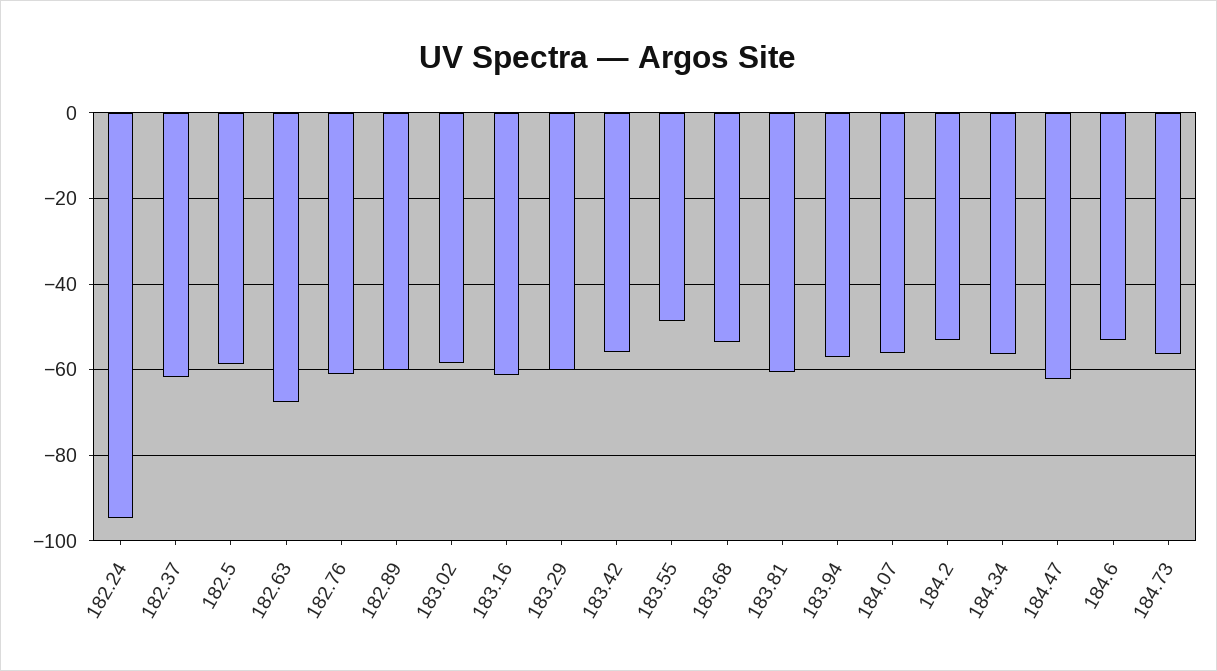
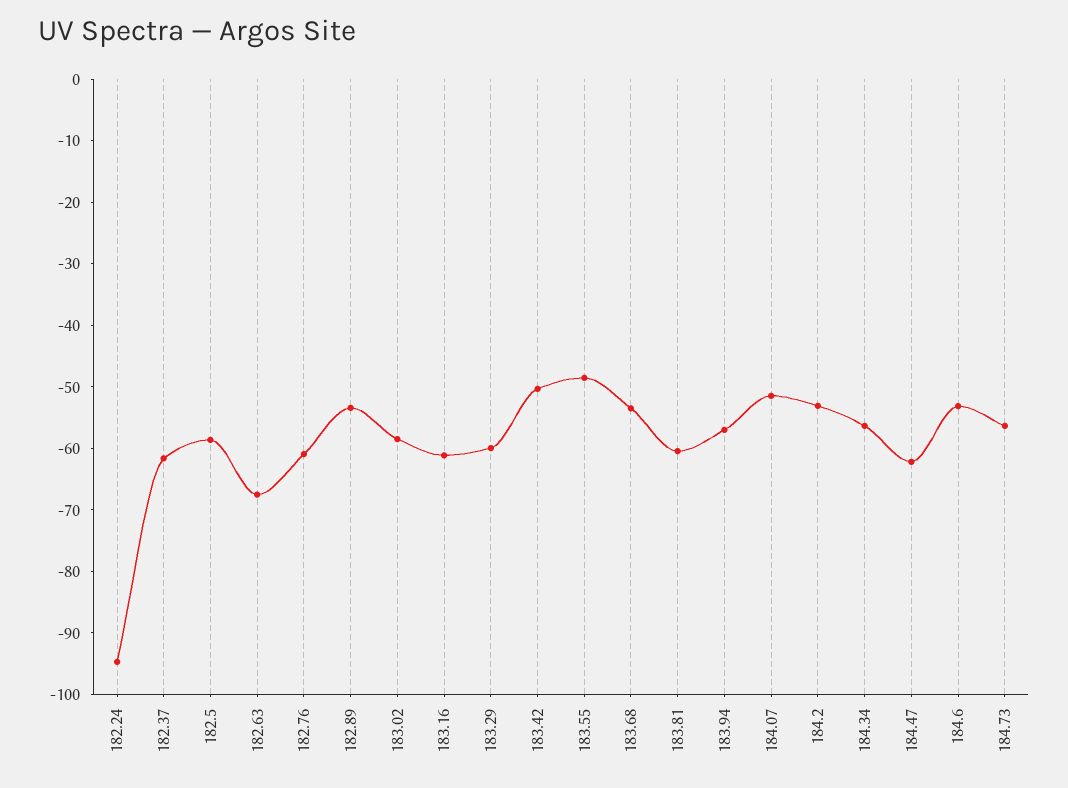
182.89: -60 -> -54
183.42: -56 -> -50
184.07: -56 -> -52

